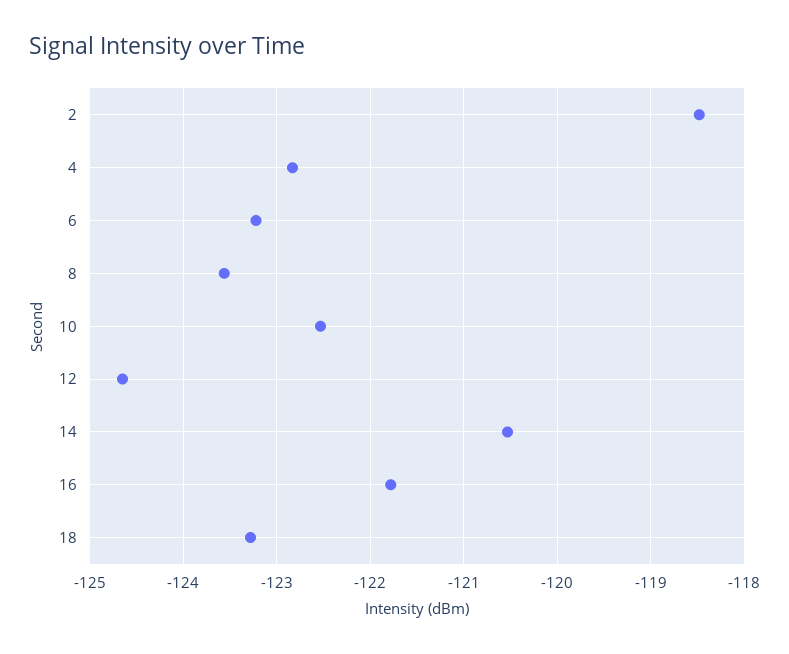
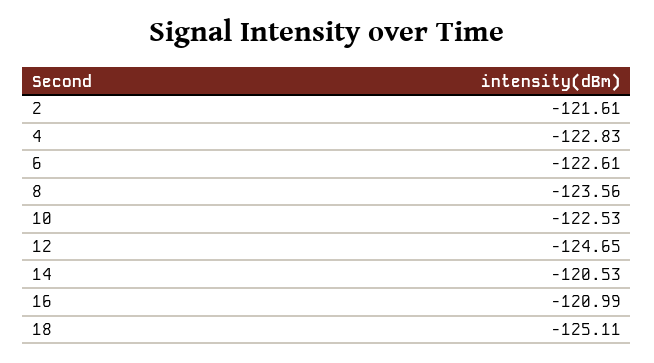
2: -118.5 -> -121.61
6: -123.2 -> -122.61
16: -121.8 -> -120.99
18: -123.3 -> -125.11

